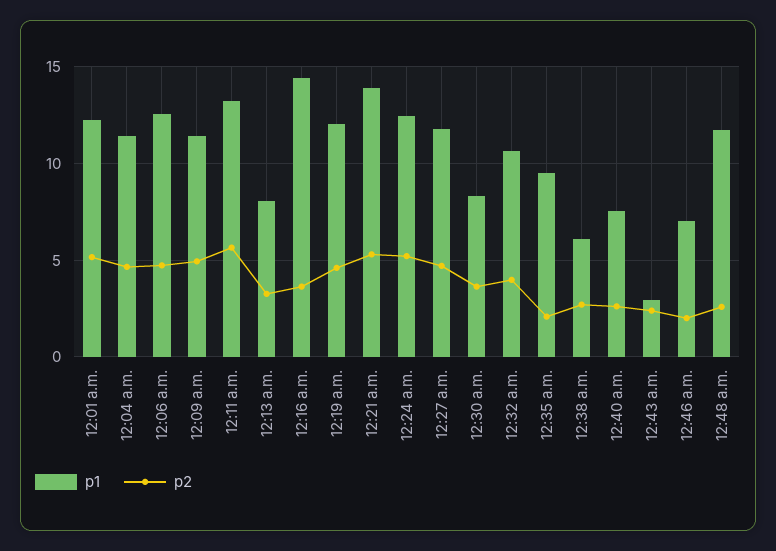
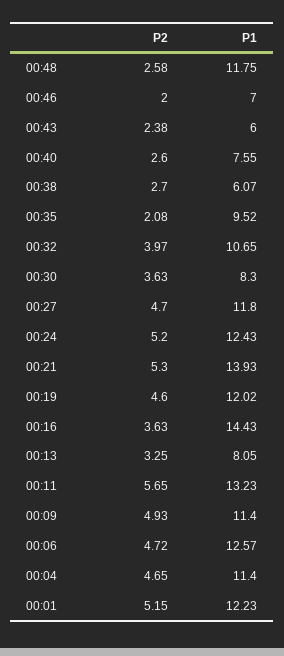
p1, 12:43 a.m.: 3 -> 6

